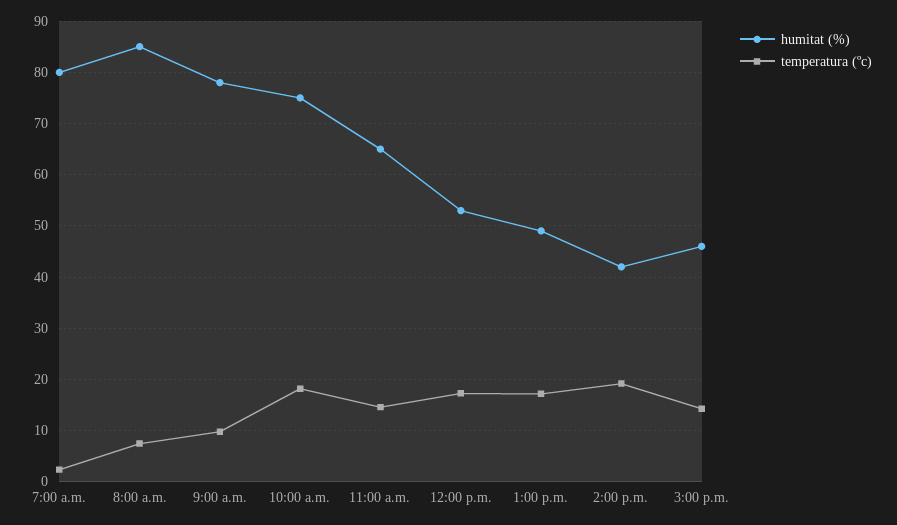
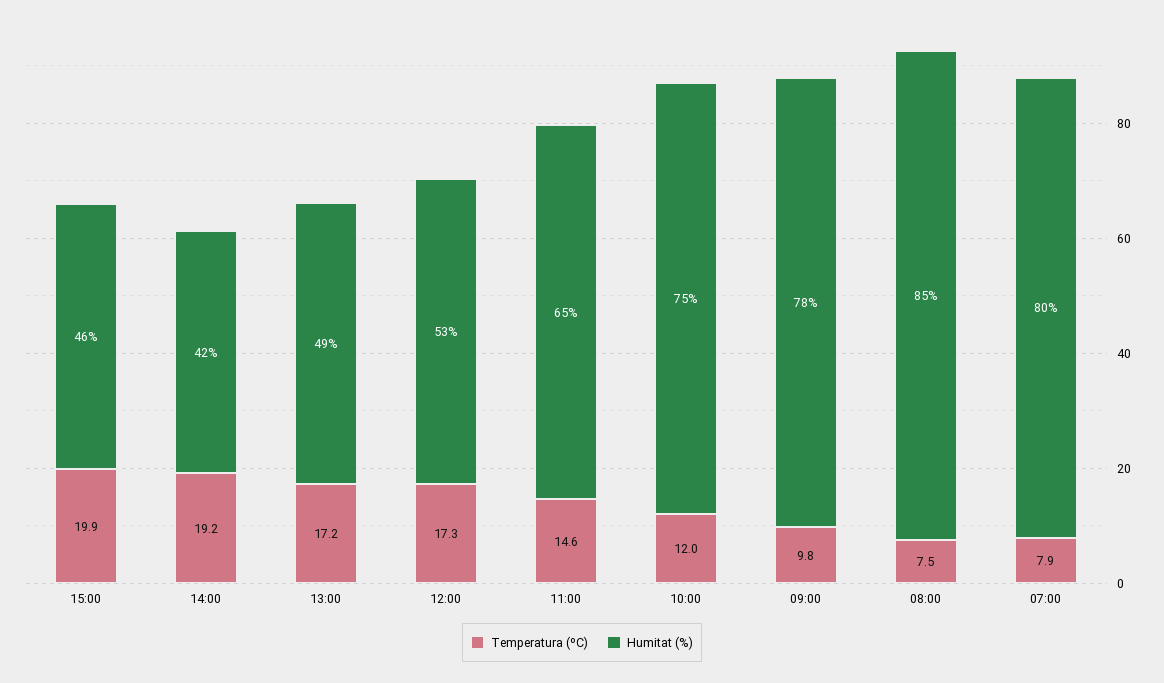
temperatura (ºc), 7:00 a.m.: 2 -> 7.9
temperatura (ºc), 10:00 a.m.: 18 -> 12
temperatura (ºc), 3:00 p.m.: 14 -> 19.9

